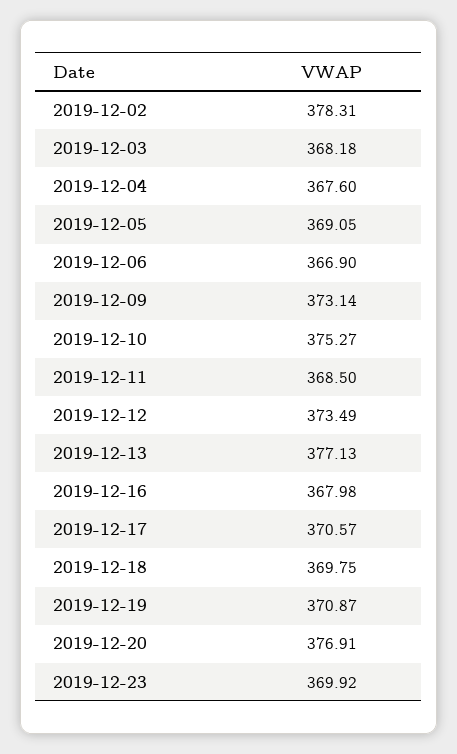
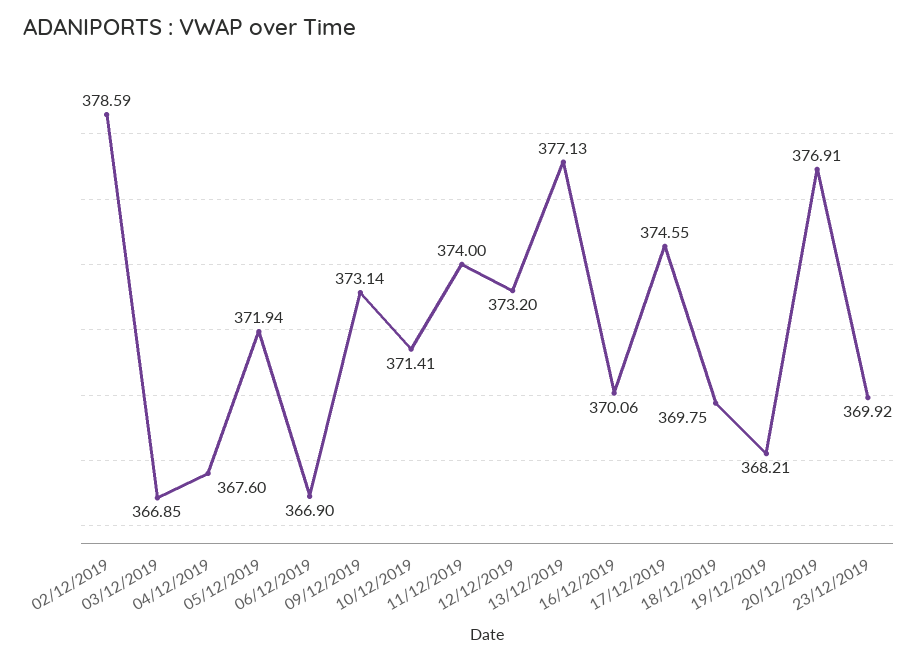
2019-12-02: 378.31 -> 378.59
2019-12-03: 368.18 -> 366.85
2019-12-05: 369.05 -> 371.94
2019-12-10: 375.27 -> 371.41
2019-12-11: 368.5 -> 374
2019-12-12: 373.49 -> 373.2
2019-12-16: 367.98 -> 370.06
2019-12-17: 370.57 -> 374.55
2019-12-19: 370.87 -> 368.21

